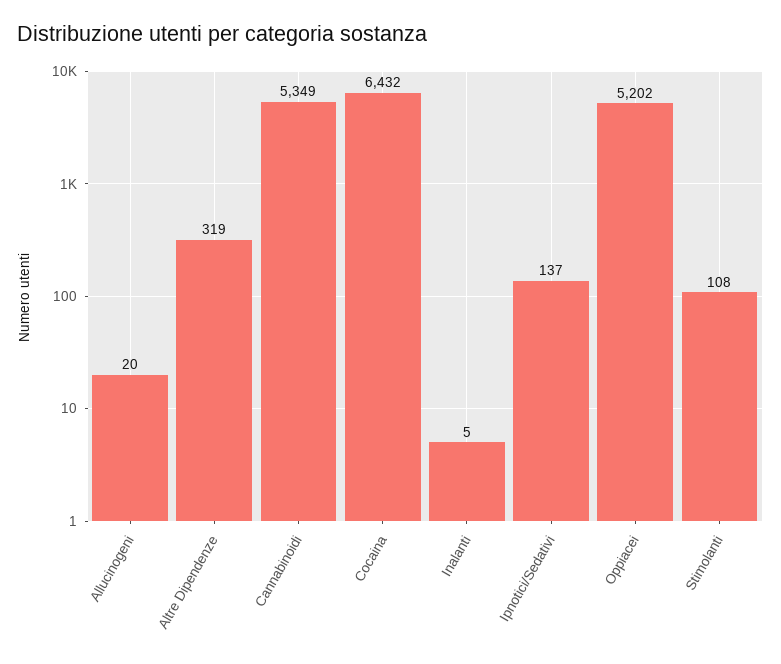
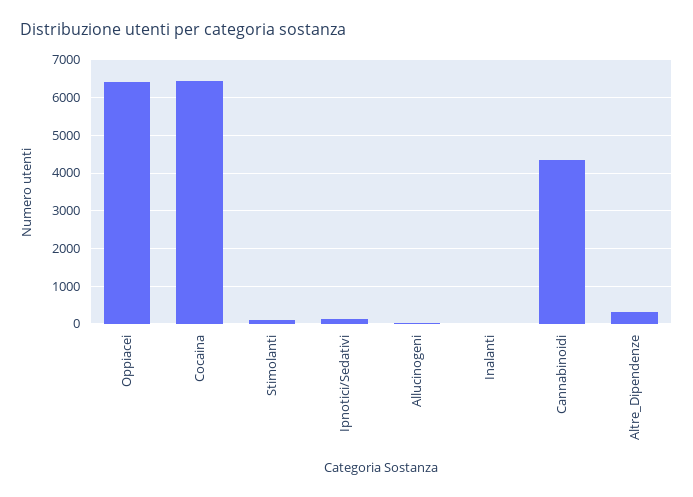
Cannabinoidi: 5349 -> 4400
Oppiacei: 5202 -> 6400

